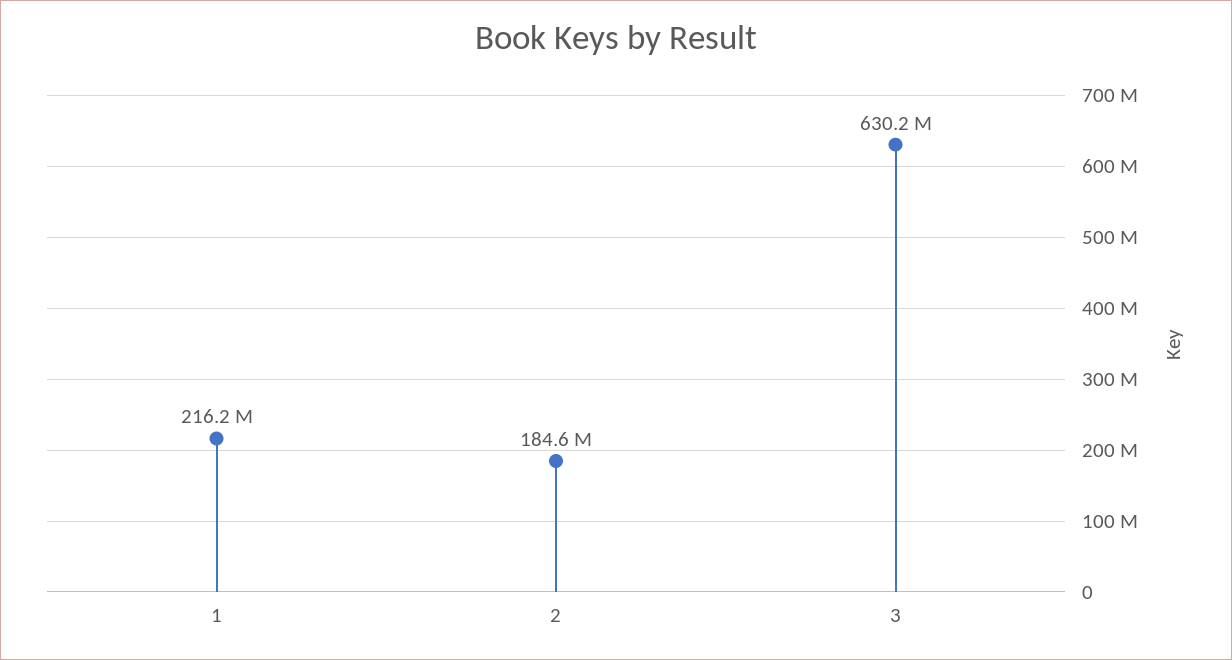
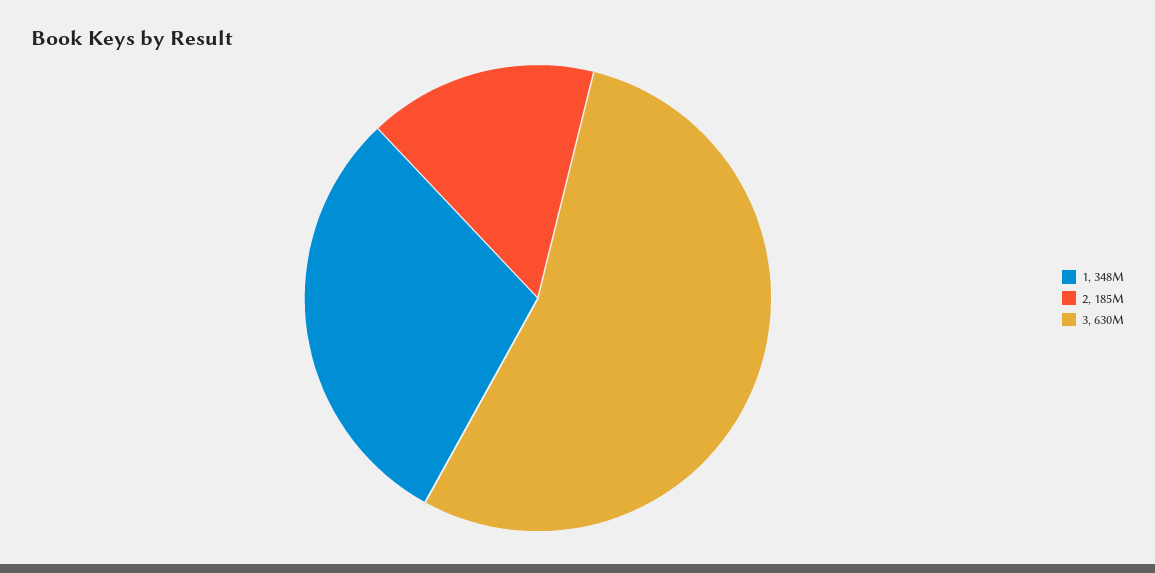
1: 216200000 -> 348000000

